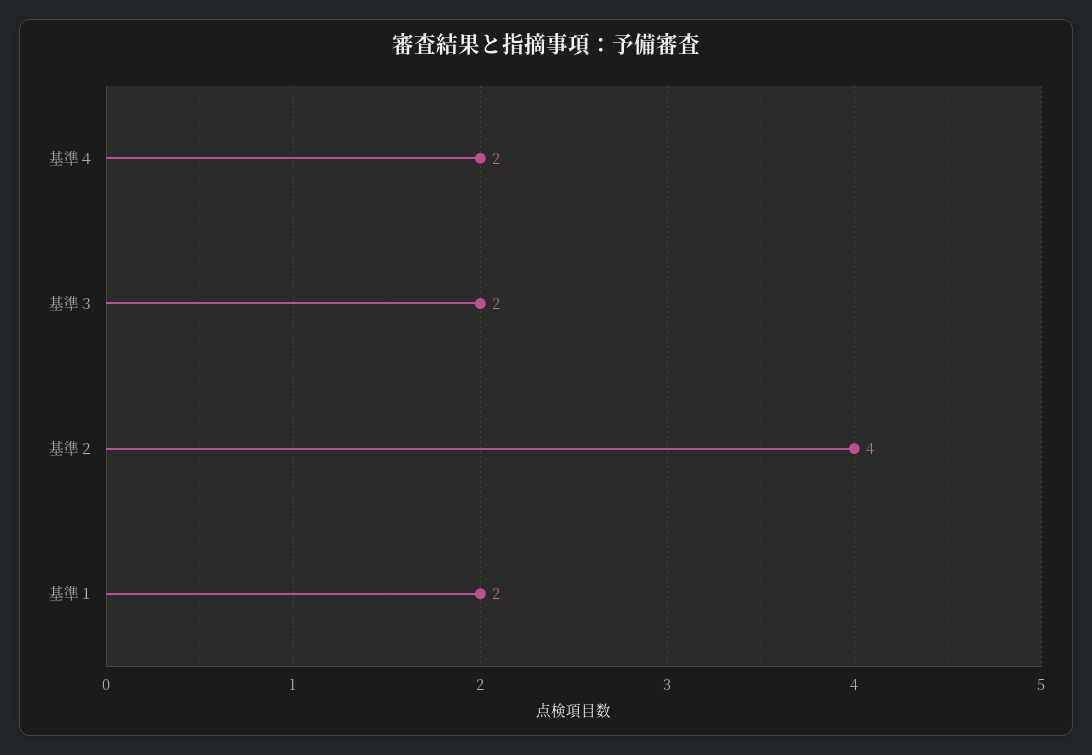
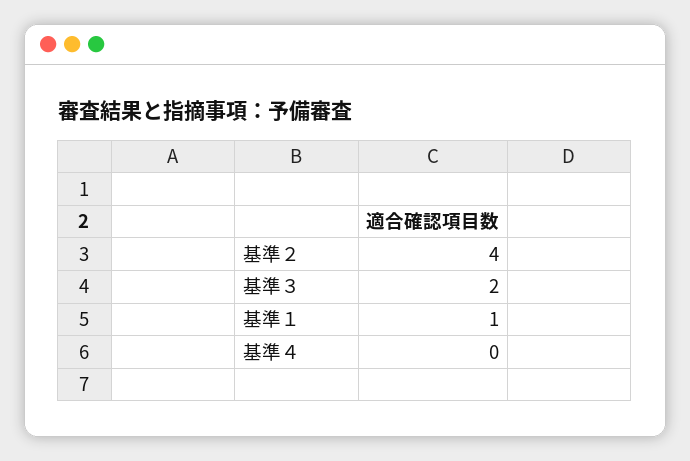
基準４: 2 -> 0
基準１: 2 -> 1

